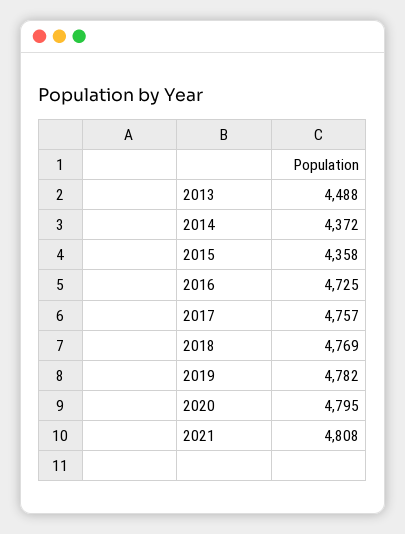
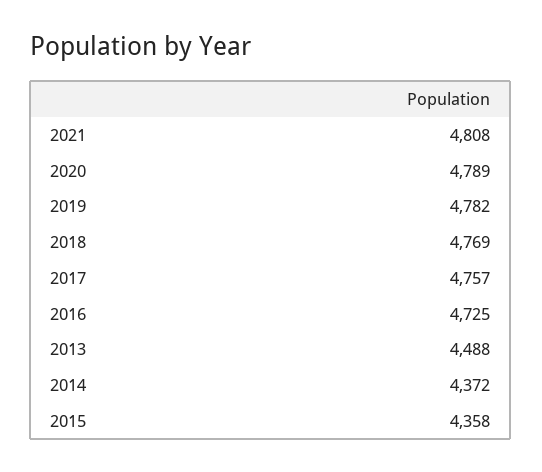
2020: 4795 -> 4789

